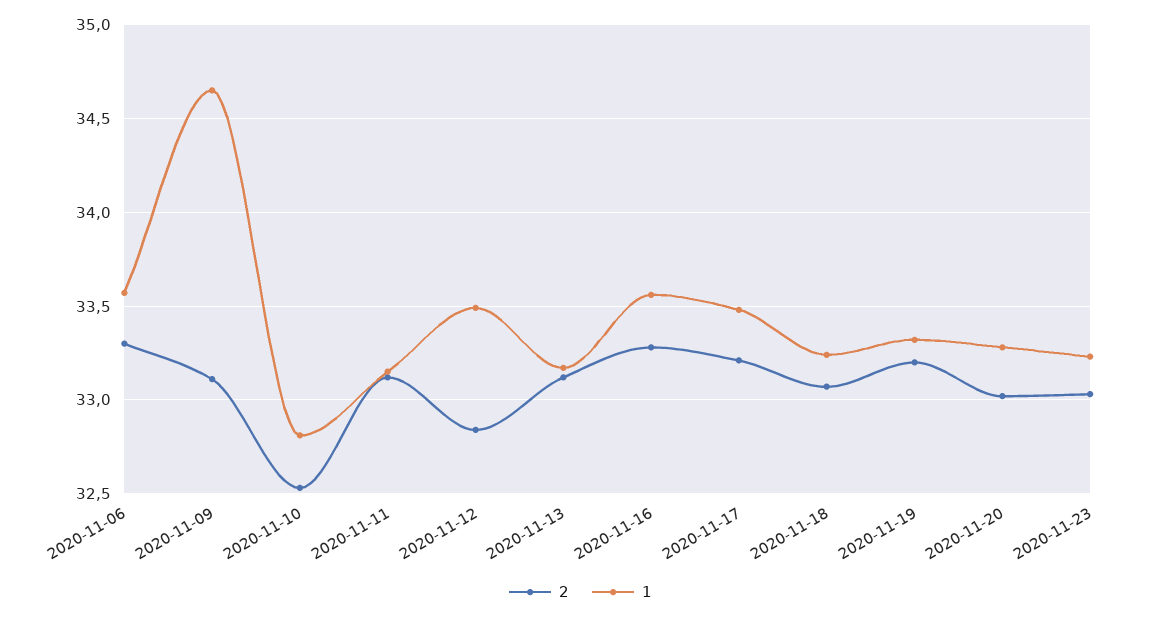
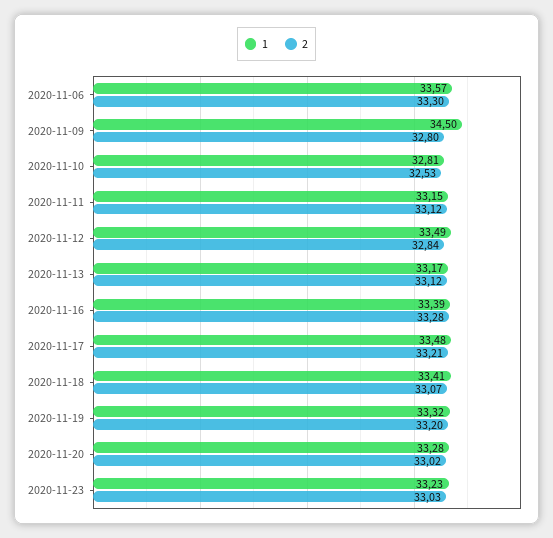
2, 2020-11-09: 33.1 -> 32.8
1, 2020-11-09: 34.65 -> 34.5
1, 2020-11-16: 33.55 -> 33.39
1, 2020-11-18: 33.25 -> 33.41

